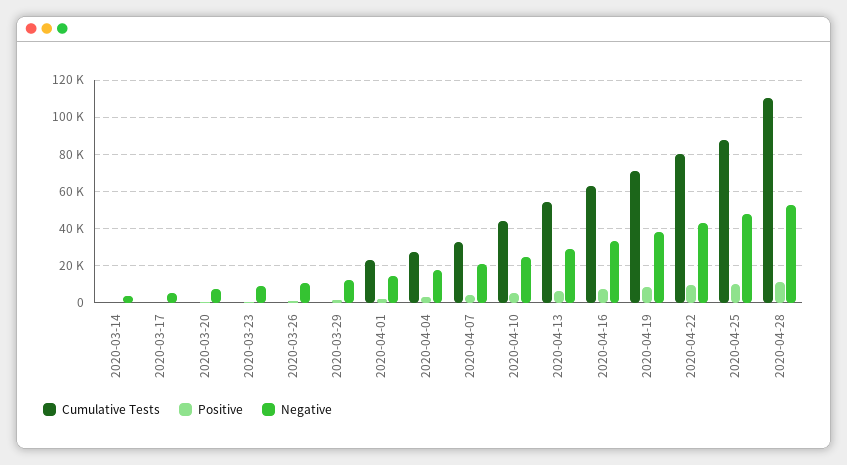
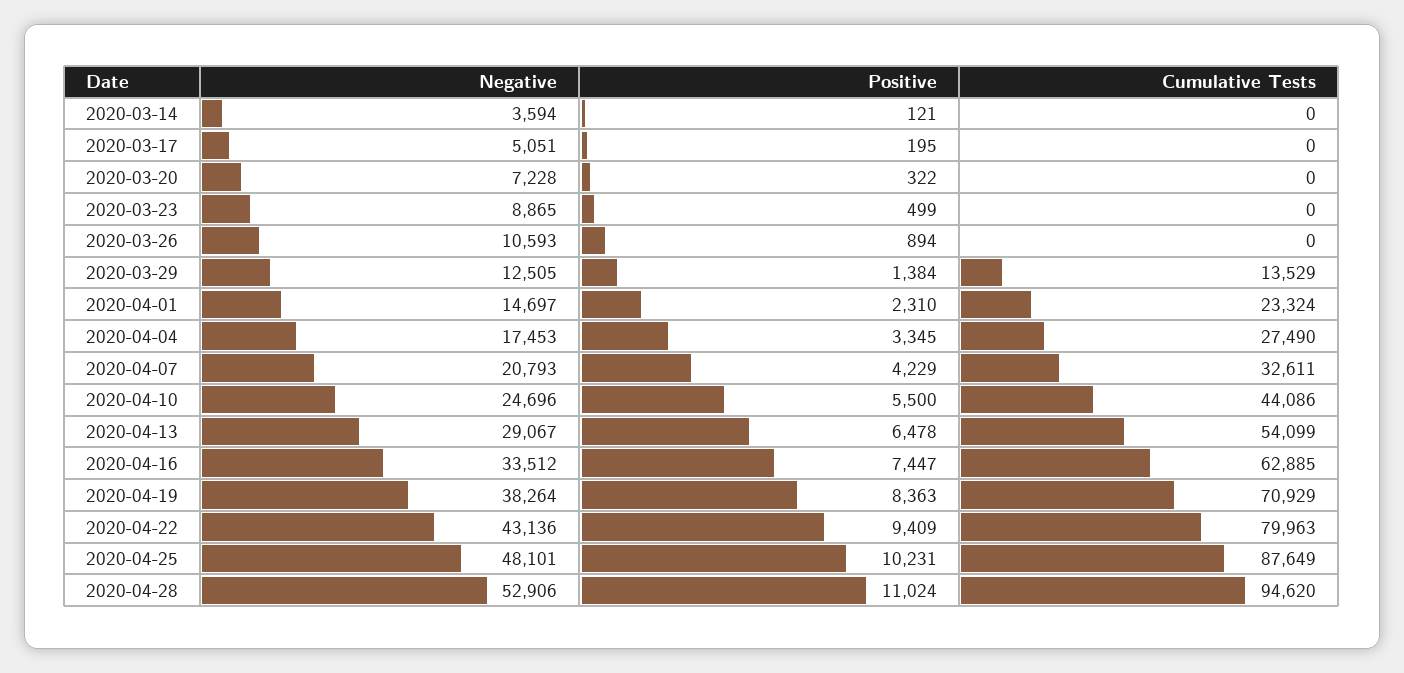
Cumulative Tests, 2020-03-29: 0 -> 13529
Cumulative Tests, 2020-04-28: 110000 -> 94620

